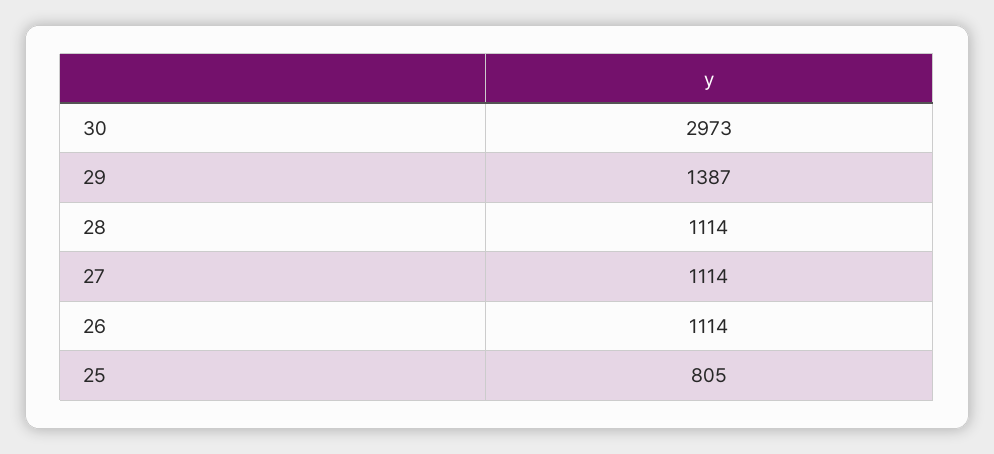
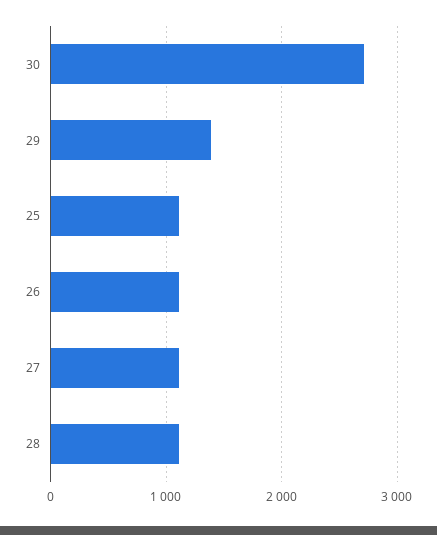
30: 2973 -> 2700
25: 805 -> 1100

